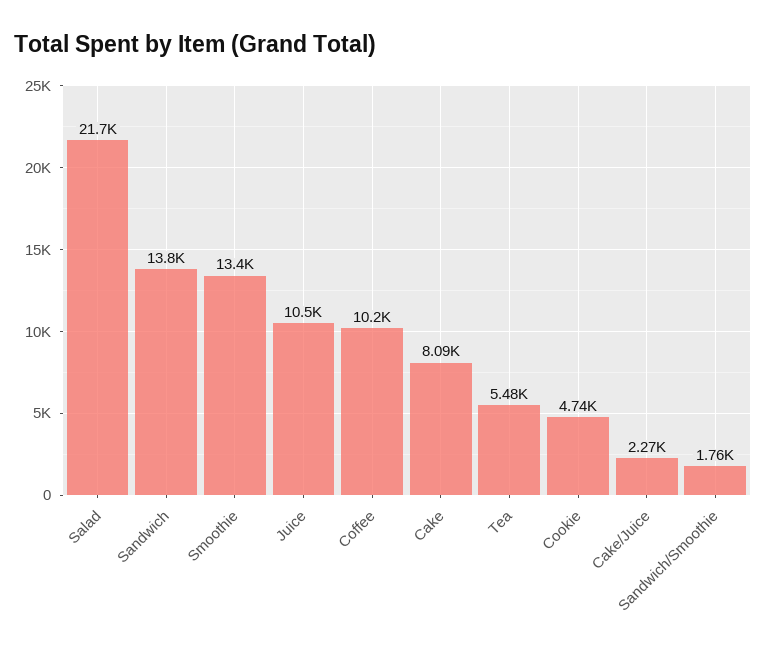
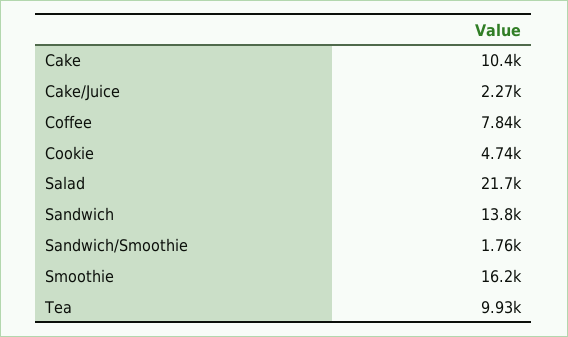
Smoothie: 13400 -> 16200
Juice: 10500 -> none
Coffee: 10200 -> 7840
Cake: 8090 -> 10400
Tea: 5480 -> 9930

